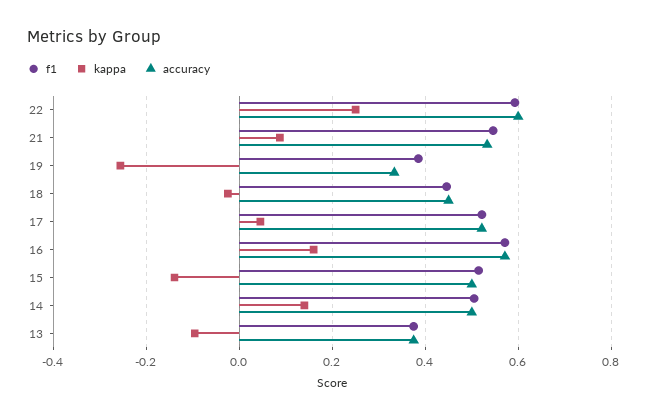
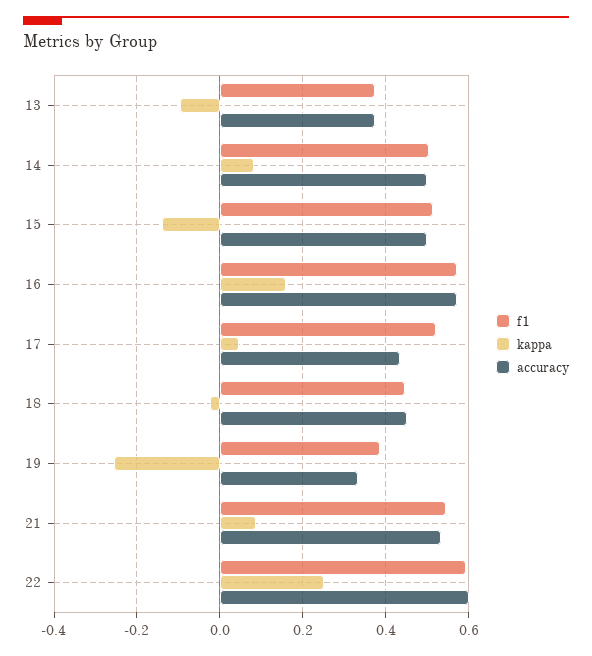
accuracy, 17: 0.52 -> 0.44
kappa, 14: 0.14 -> 0.08

